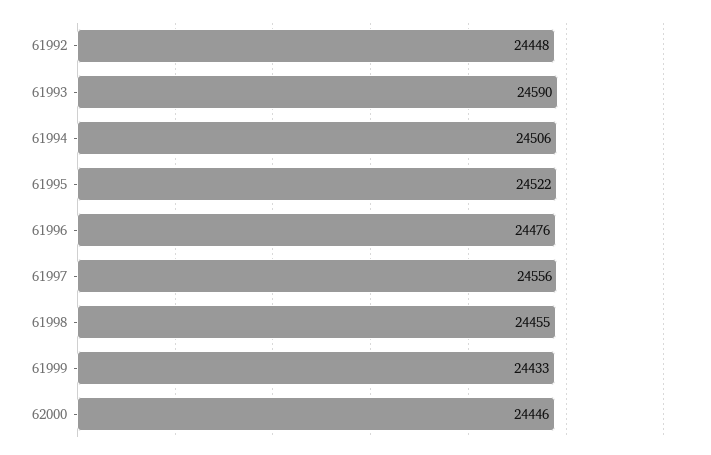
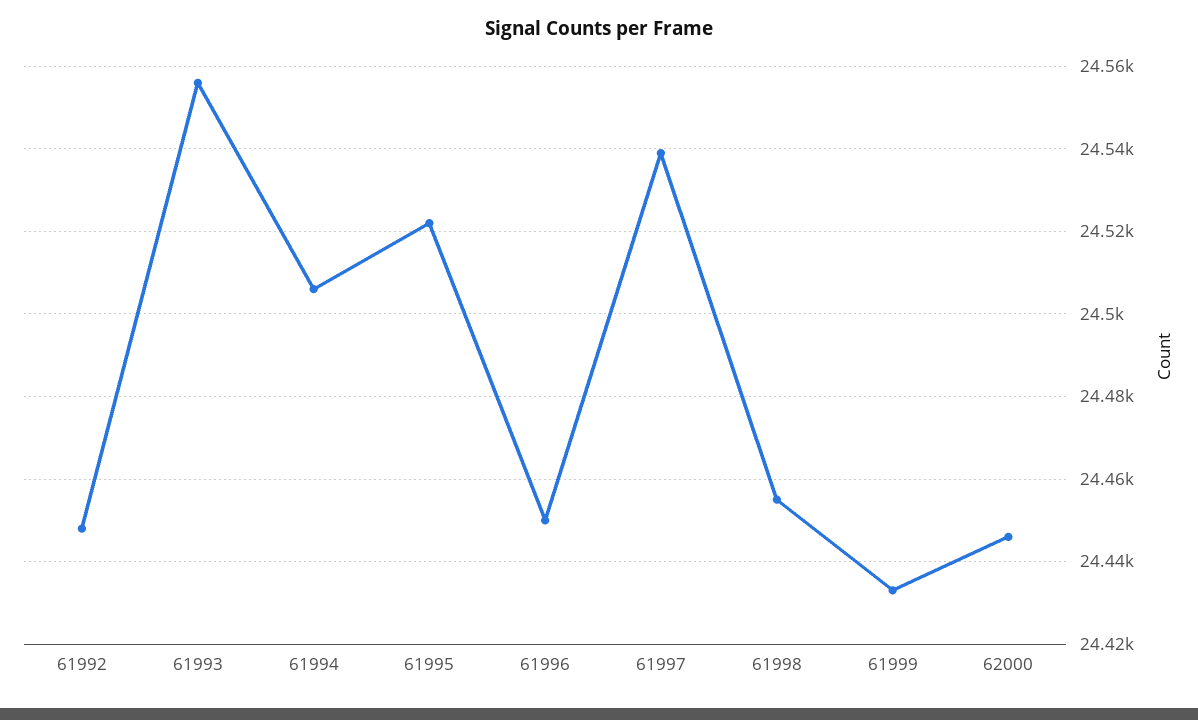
61993: 24590 -> 24555
61996: 24476 -> 24450
61997: 24556 -> 24540

